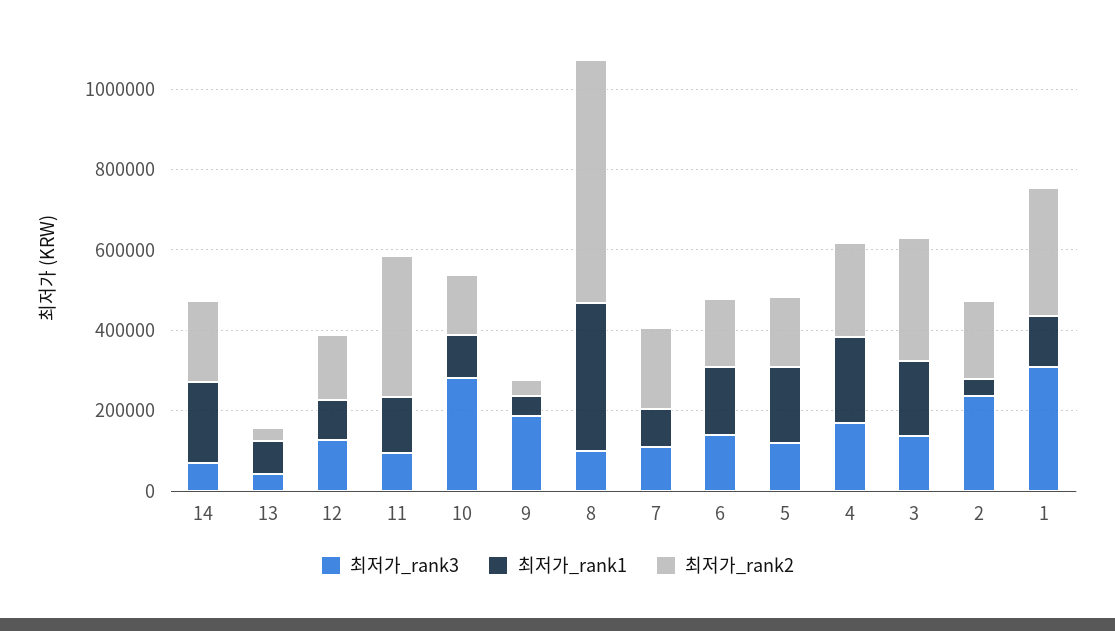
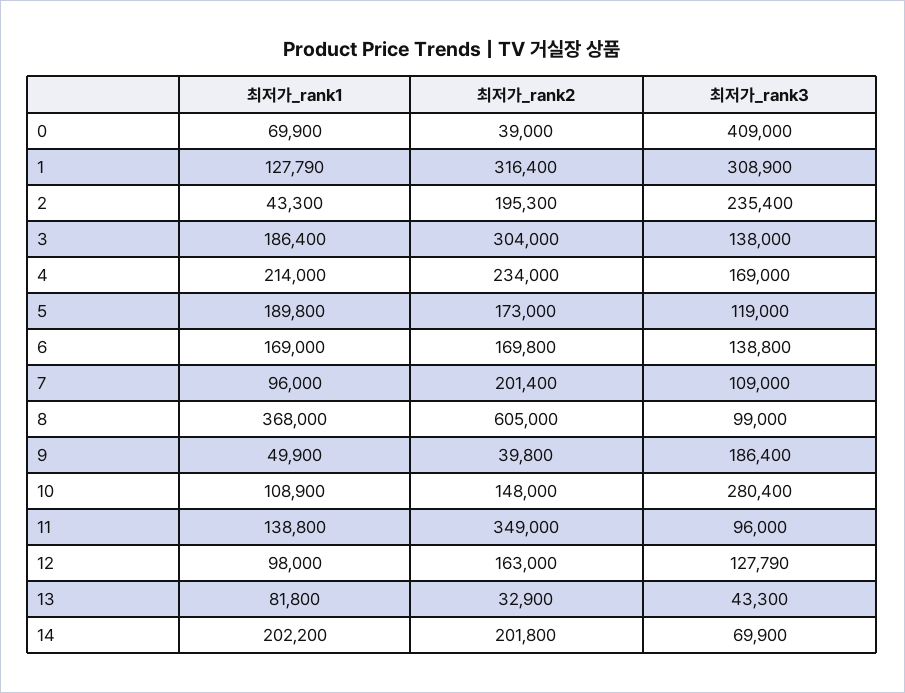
최저가_rank1, 0: none -> 69900
최저가_rank2, 0: none -> 39000
최저가_rank3, 0: none -> 409000

